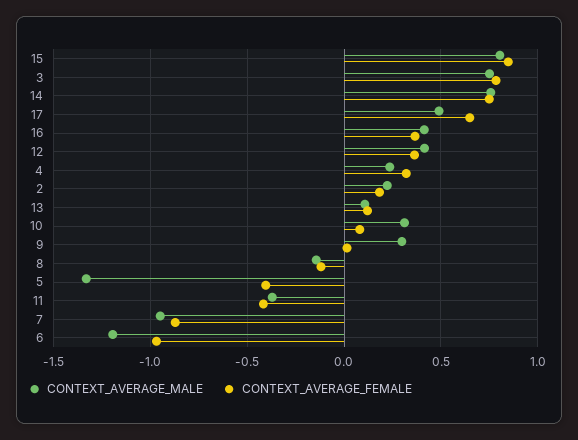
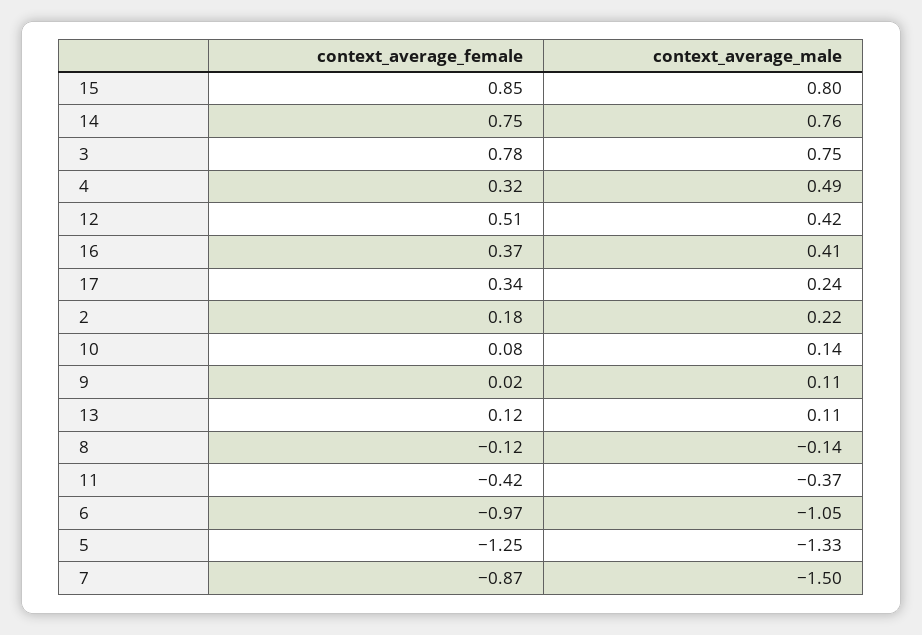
CONTEXT_AVERAGE_MALE, 17: 0.5 -> 0.24
CONTEXT_AVERAGE_FEMALE, 17: 0.65 -> 0.34
CONTEXT_AVERAGE_FEMALE, 12: 0.35 -> 0.51
CONTEXT_AVERAGE_MALE, 4: 0.25 -> 0.49
CONTEXT_AVERAGE_MALE, 10: 0.3 -> 0.14
CONTEXT_AVERAGE_MALE, 9: 0.3 -> 0.11
CONTEXT_AVERAGE_FEMALE, 5: -0.4 -> -1.25
CONTEXT_AVERAGE_MALE, 7: -0.95 -> -1.5
CONTEXT_AVERAGE_MALE, 6: -1.2 -> -1.05

